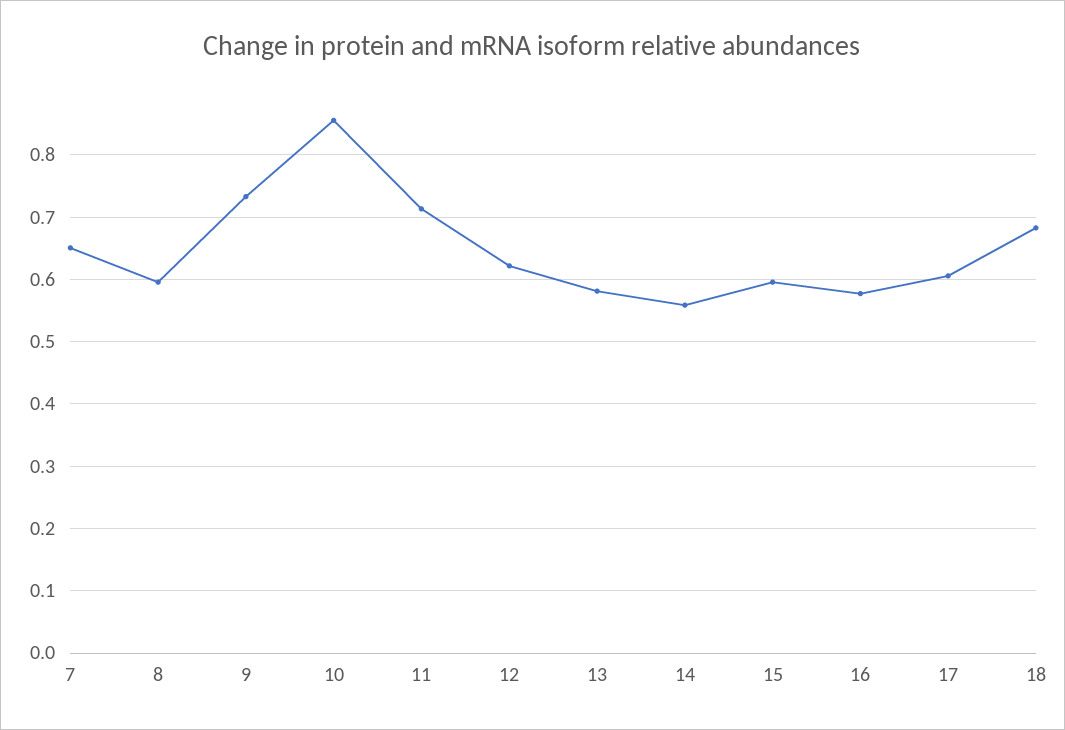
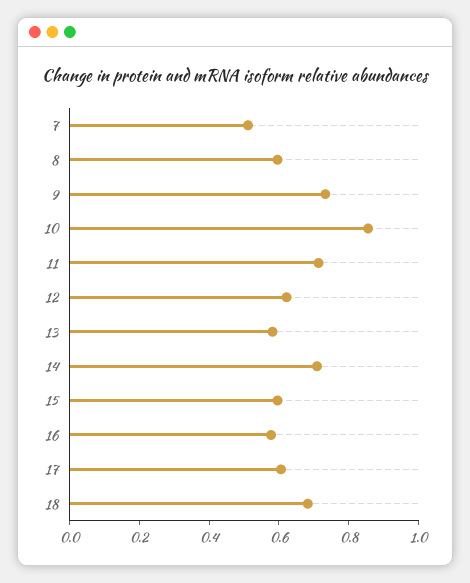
7: 0.65 -> 0.5
14: 0.56 -> 0.7

